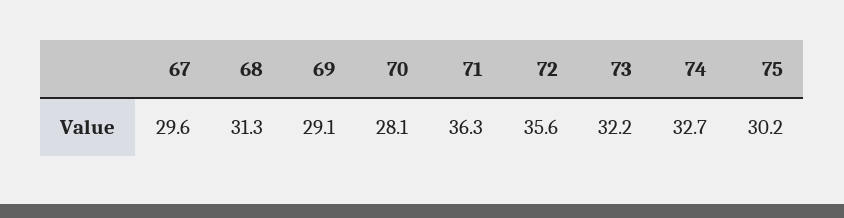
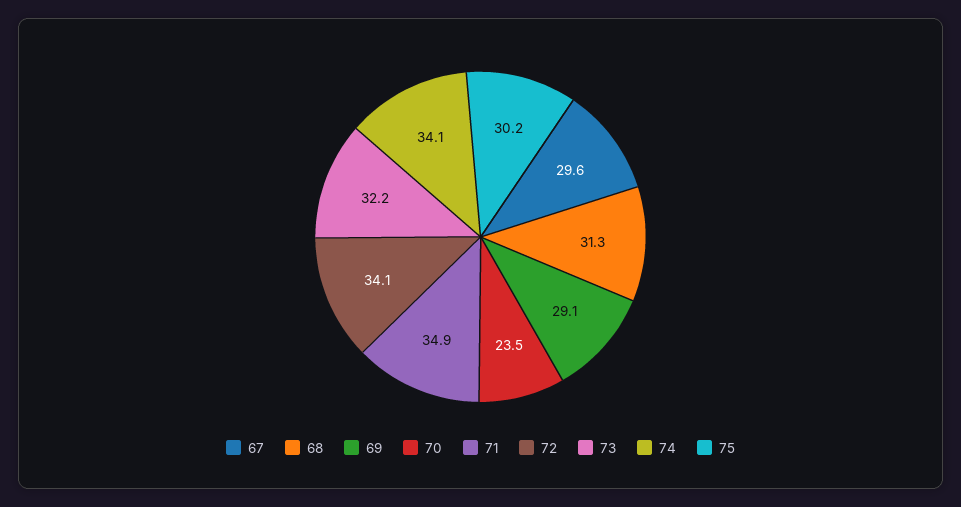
70: 28.1 -> 23.5
71: 36.3 -> 34.9
72: 35.6 -> 34.1
74: 32.7 -> 34.1

